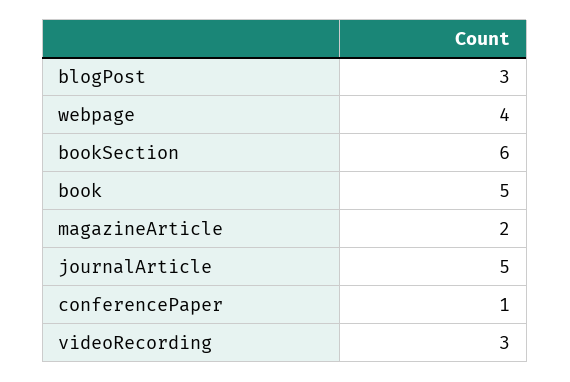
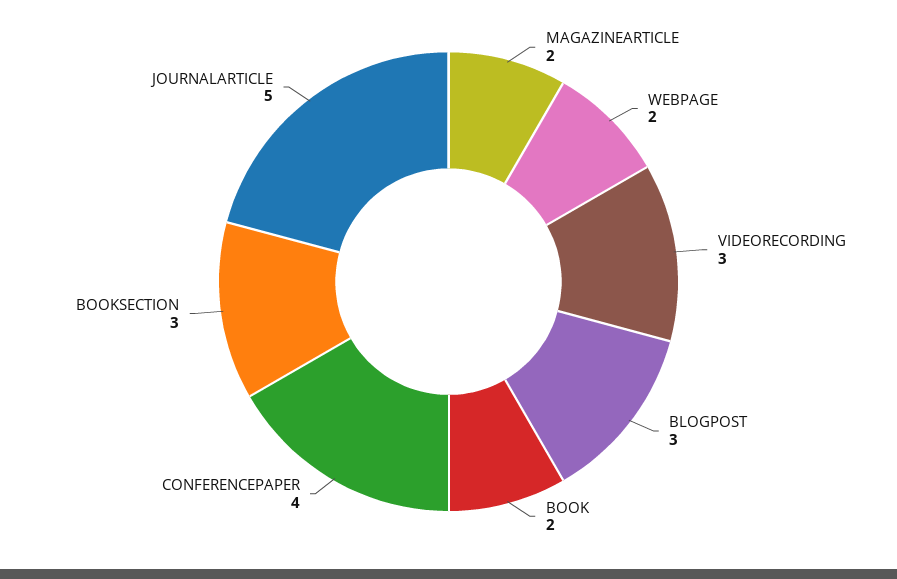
webpage: 4 -> 2
bookSection: 6 -> 3
book: 5 -> 2
conferencePaper: 1 -> 4

